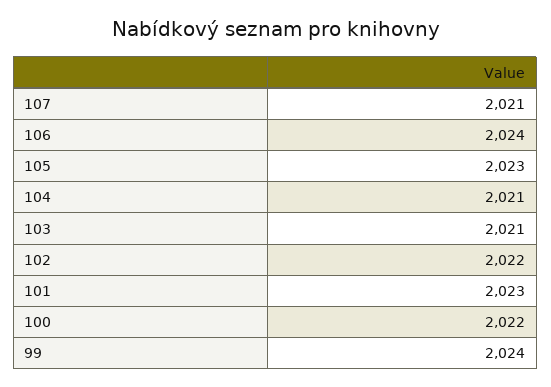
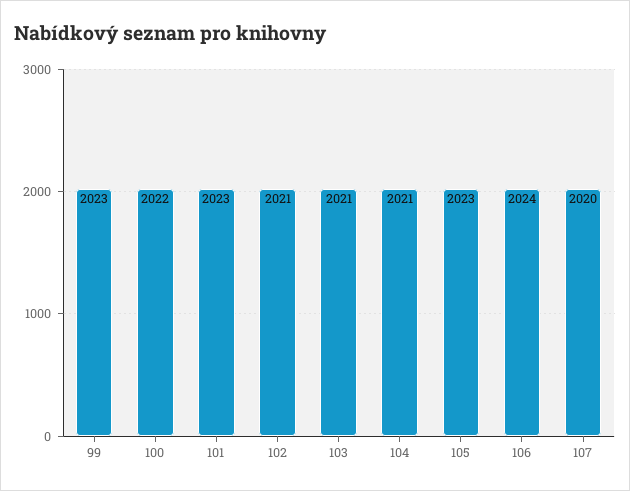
107: 2021 -> 2020
102: 2022 -> 2021
99: 2024 -> 2023

